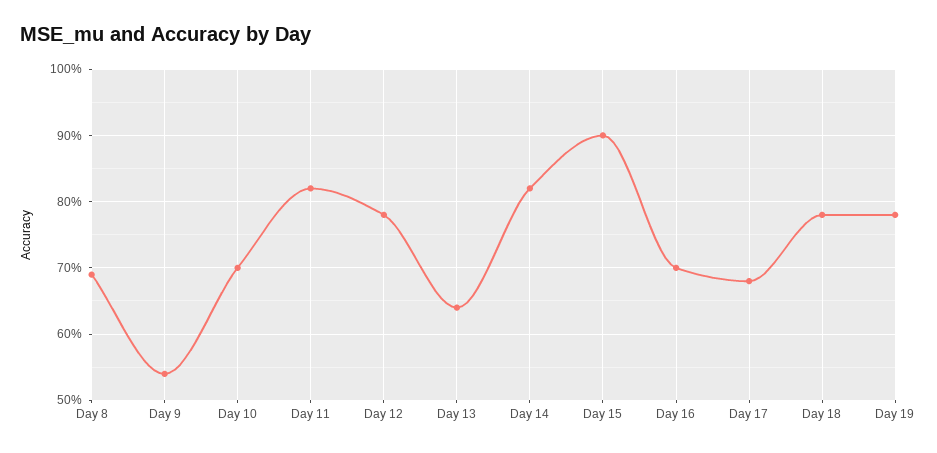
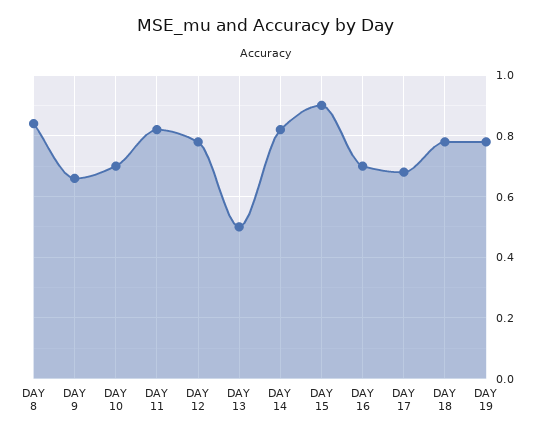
Day 8: 0.69 -> 0.85
Day 9: 0.54 -> 0.65
Day 13: 0.64 -> 0.5

